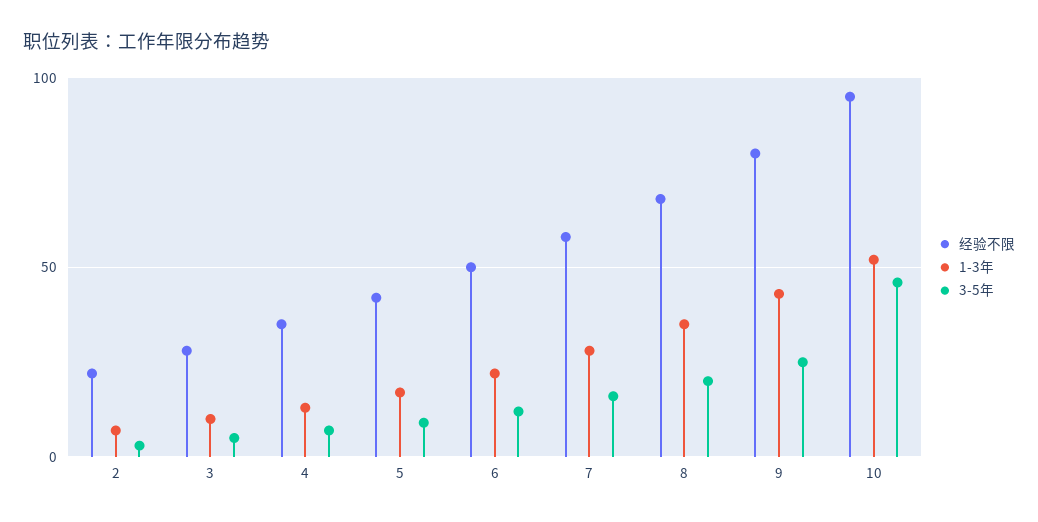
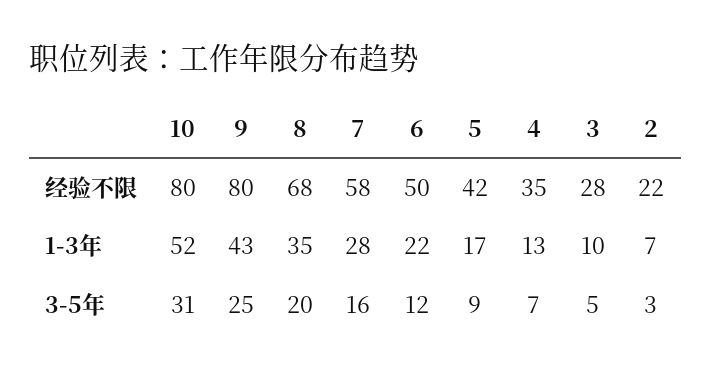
经验不限, 10: 95 -> 80
3-5年, 10: 45 -> 31

